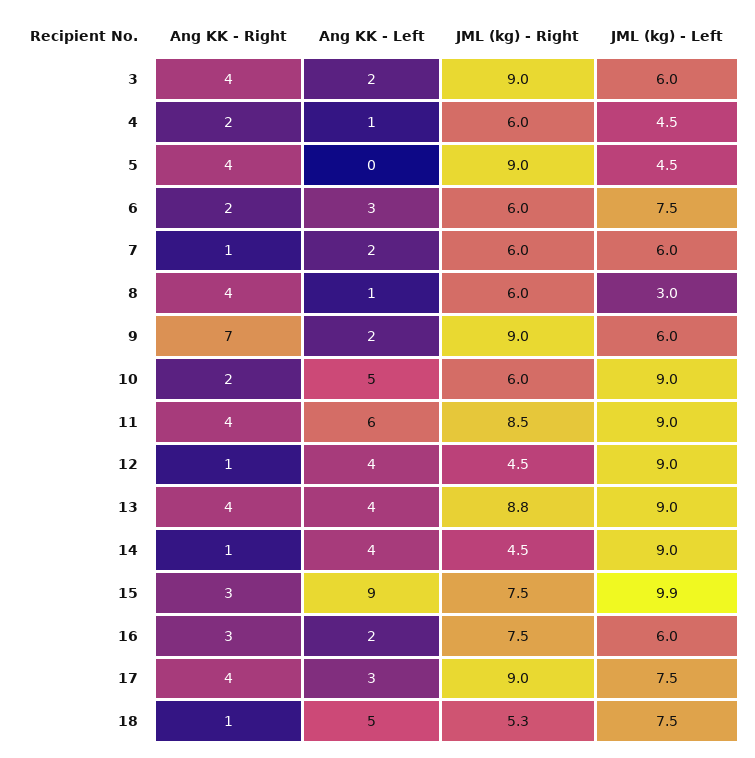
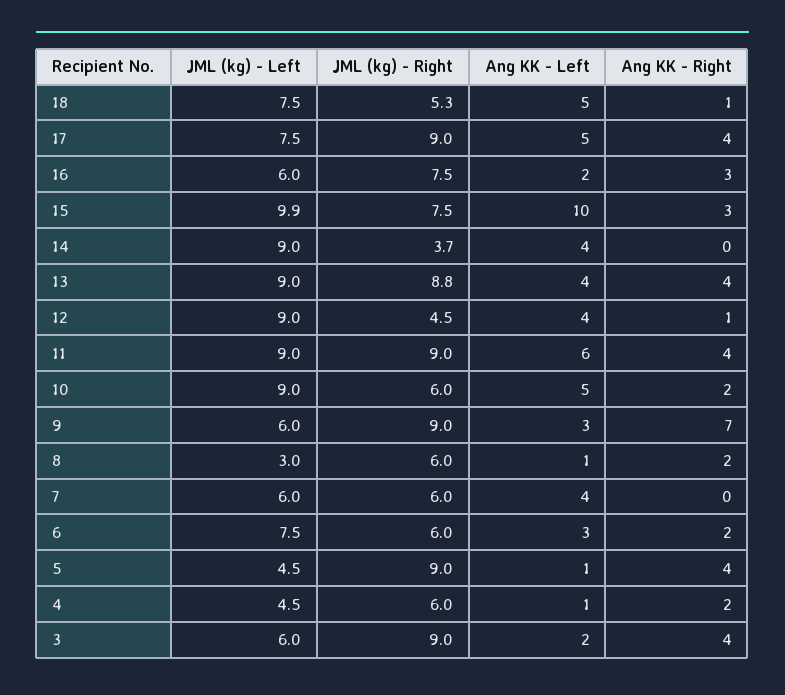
Ang KK - Left, 5: 0 -> 1
Ang KK - Right, 7: 1 -> 0
Ang KK - Left, 7: 2 -> 4
Ang KK - Right, 8: 4 -> 2
Ang KK - Left, 9: 2 -> 3
JML (kg) - Right, 11: 8.5 -> 9
Ang KK - Right, 14: 1 -> 0
JML (kg) - Right, 14: 4.5 -> 3.7
Ang KK - Left, 15: 9 -> 10
Ang KK - Left, 17: 3 -> 5

